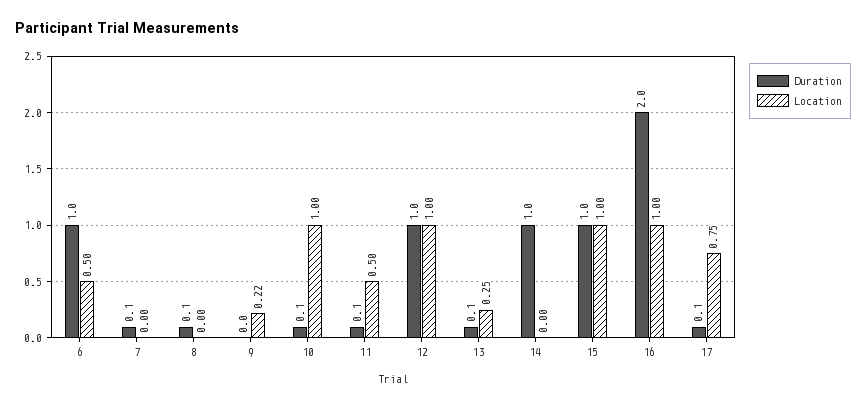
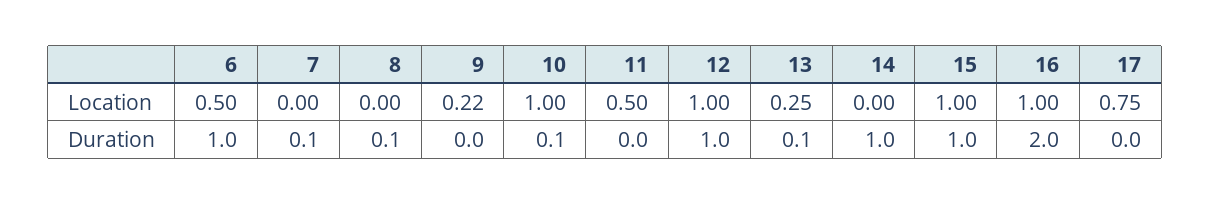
Duration, 11: 0.1 -> 0
Duration, 17: 0.1 -> 0

